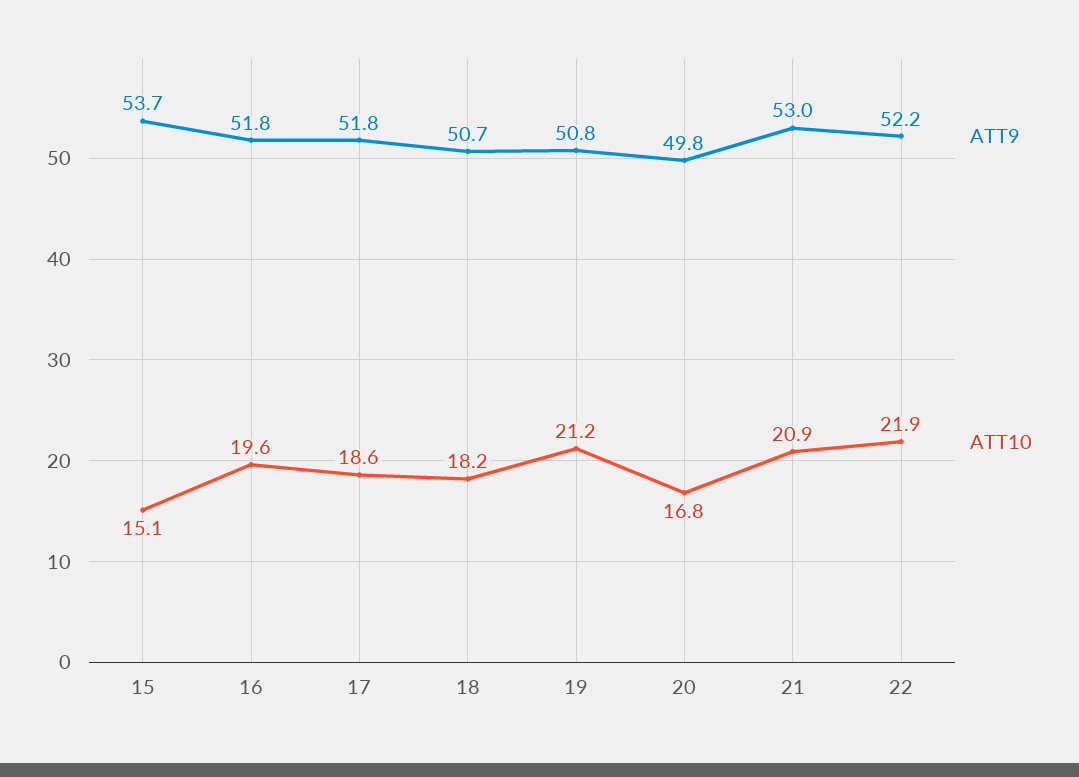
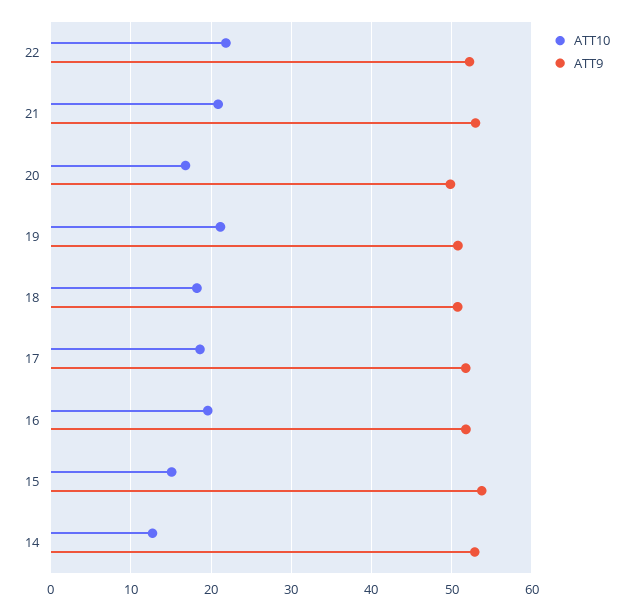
ATT10, 14: none -> 13
ATT9, 14: none -> 53

